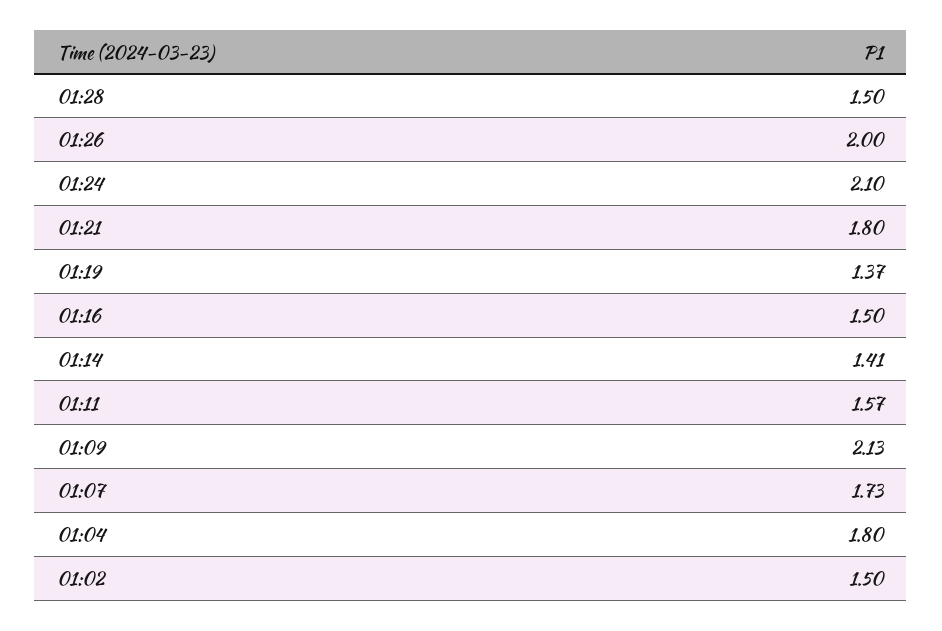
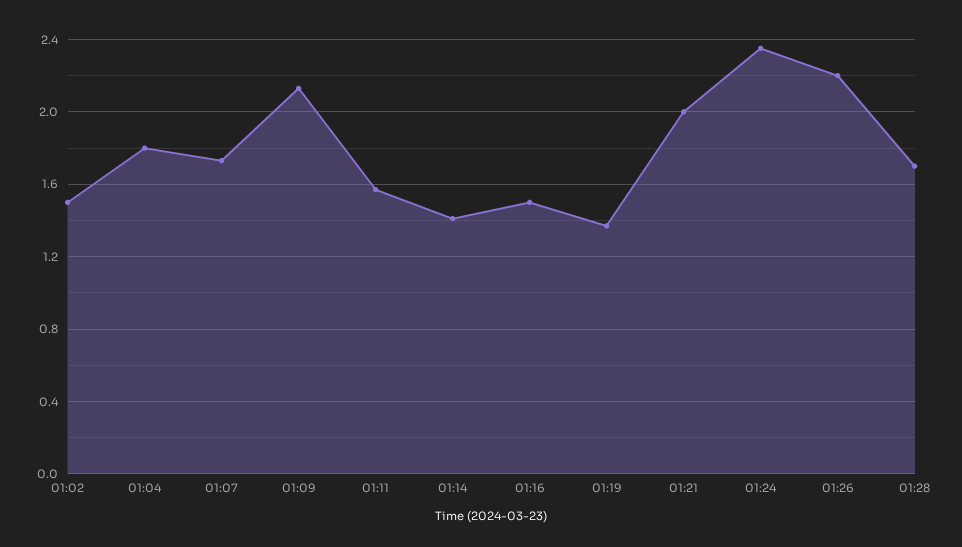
01:28: 1.5 -> 1.7
01:26: 2 -> 2.2
01:24: 2.1 -> 2.35
01:21: 1.8 -> 2

